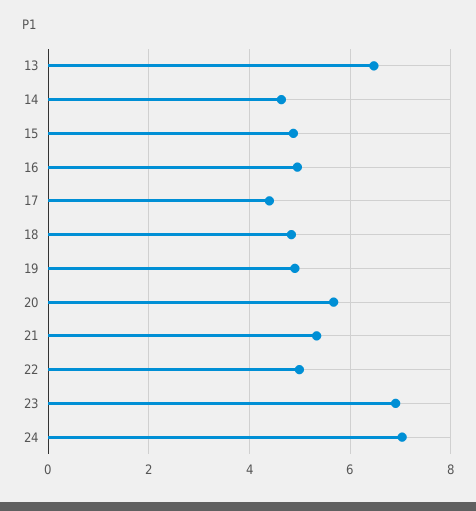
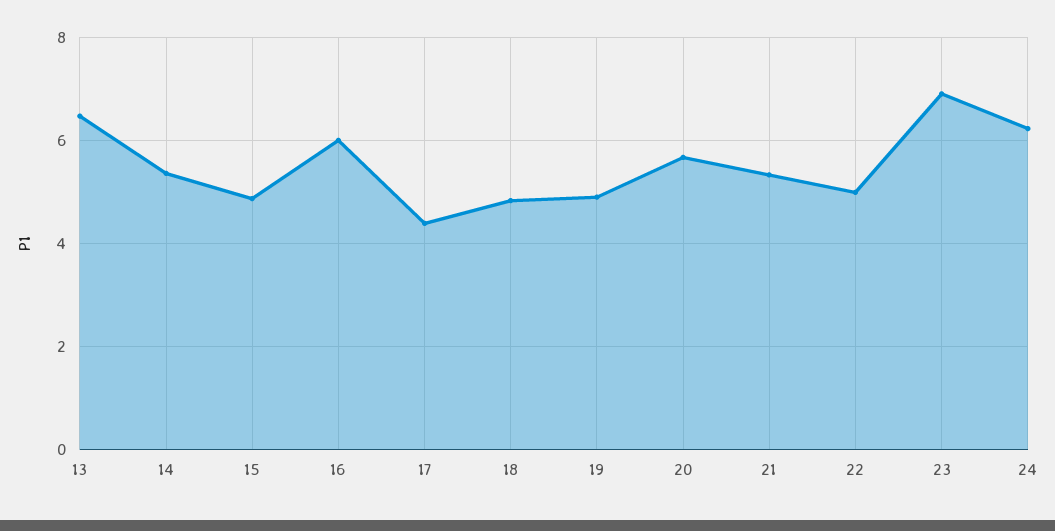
14: 4.6 -> 5.4
16: 5 -> 6
24: 7 -> 6.2

